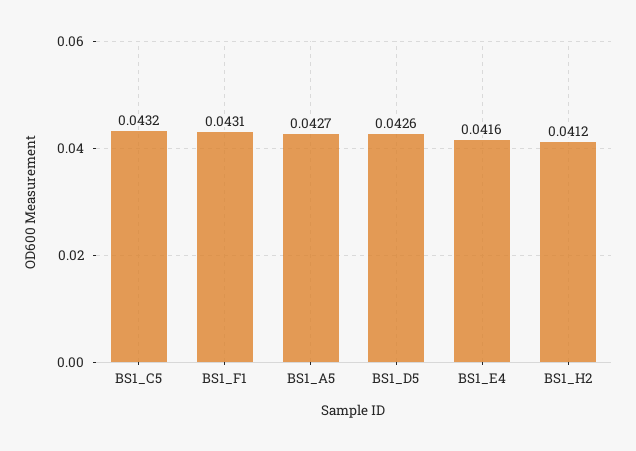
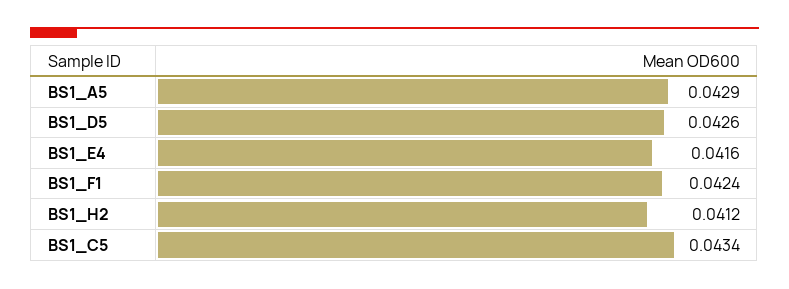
BS1_C5: 0.0432 -> 0.0434
BS1_F1: 0.0431 -> 0.0424
BS1_A5: 0.0427 -> 0.0429

